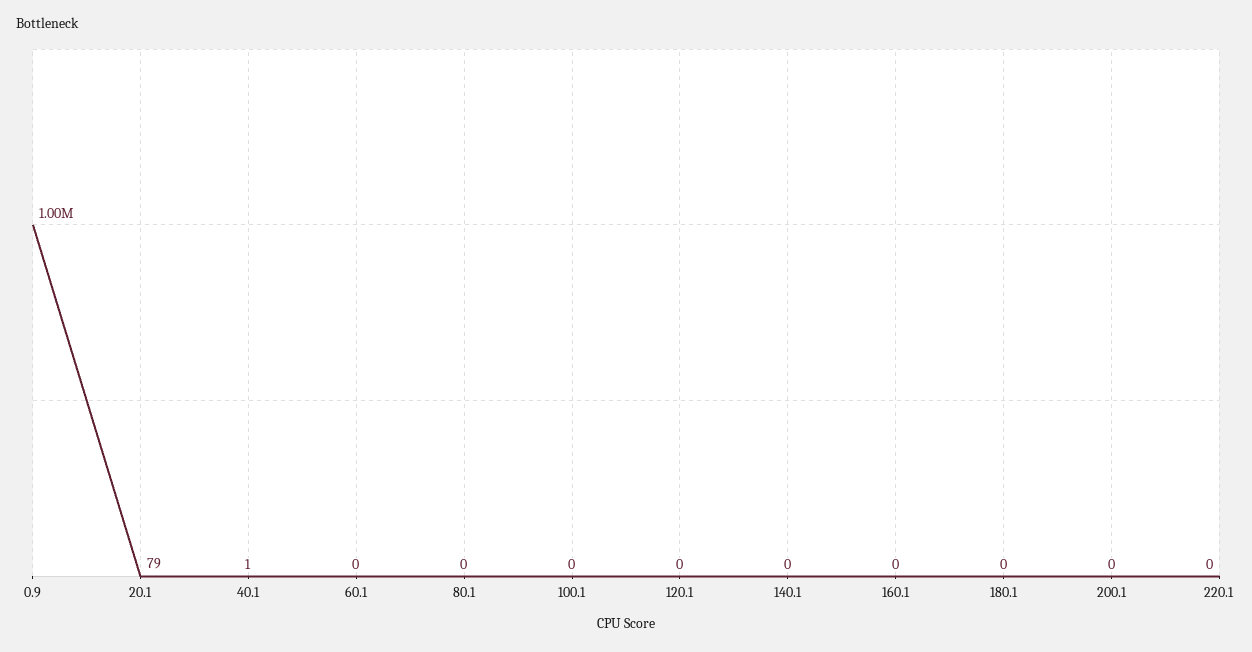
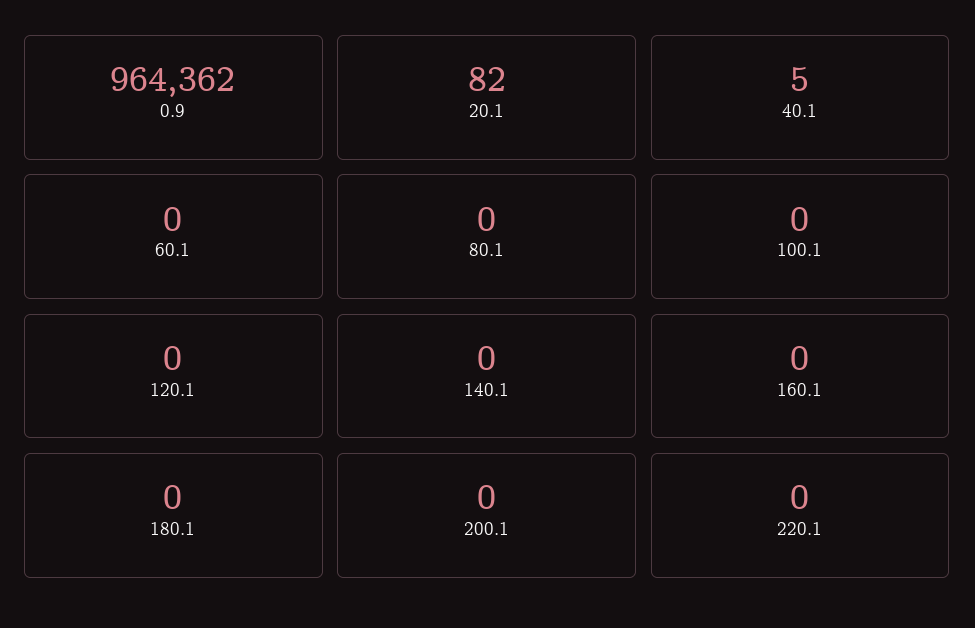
0.9: 1000000 -> 964362
20.1: 79 -> 82
40.1: 1 -> 5

